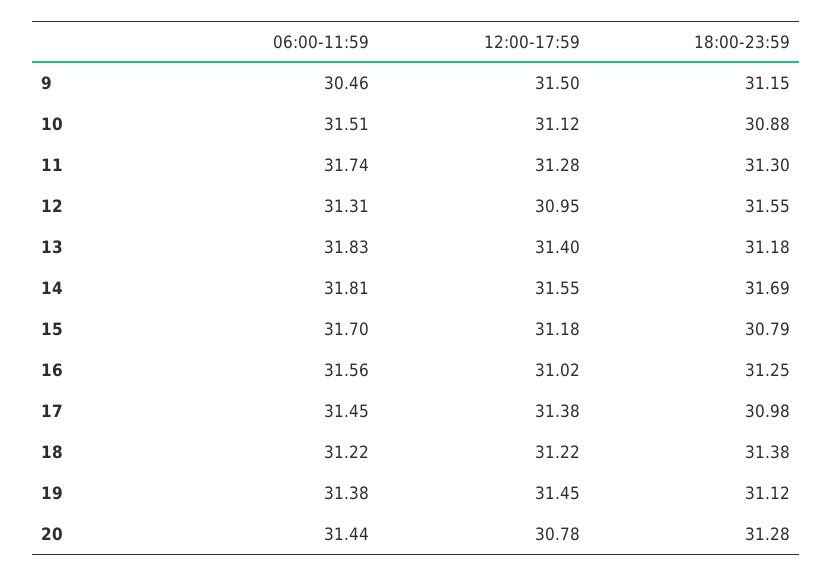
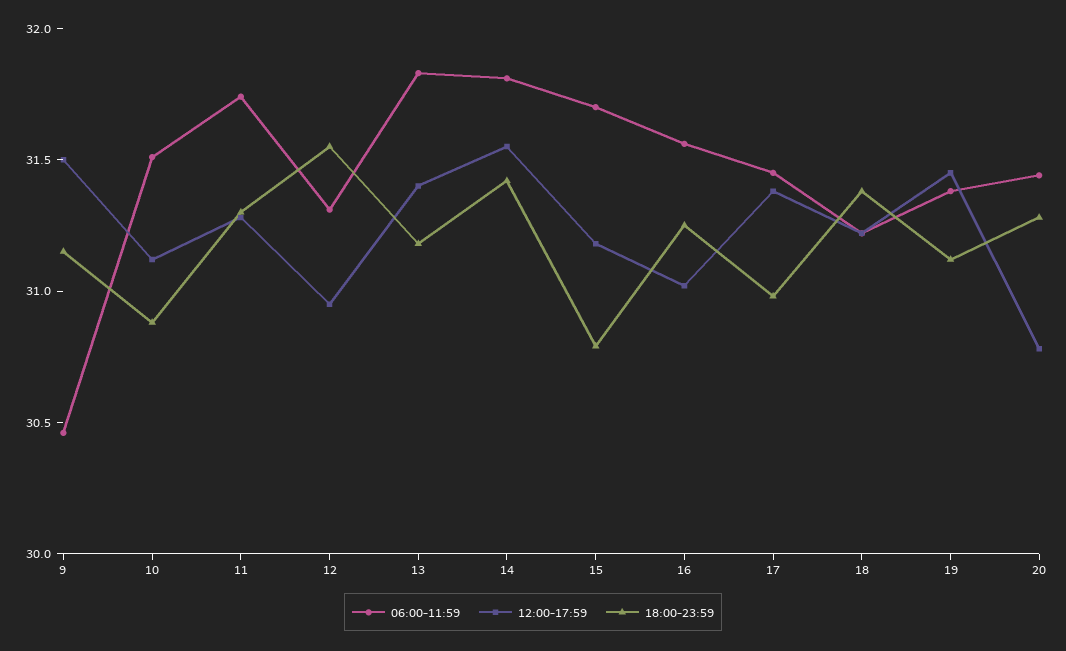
18:00-23:59, 14: 31.69 -> 31.4

